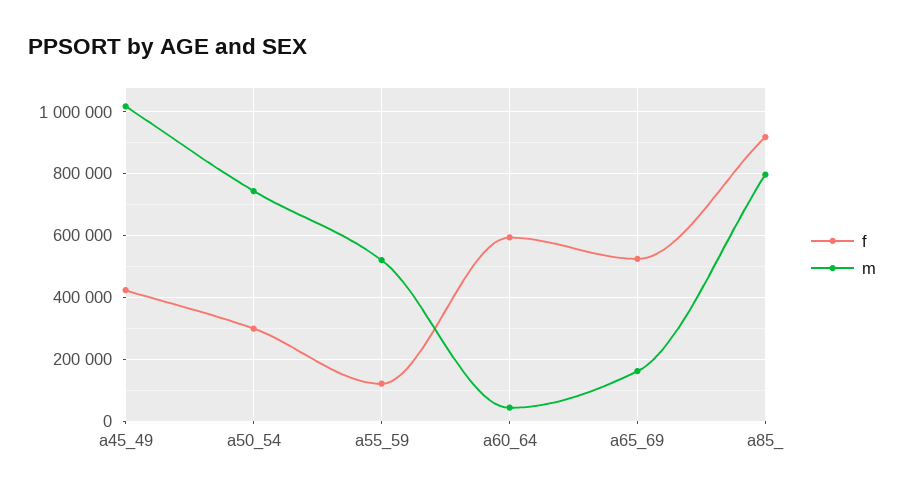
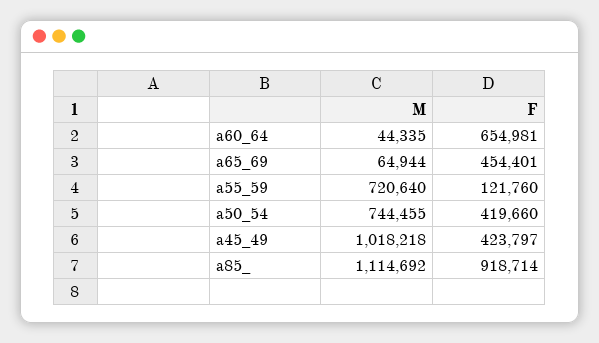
f, a50_54: 300000 -> 419660
m, a55_59: 520000 -> 720640
f, a60_64: 600000 -> 654981
f, a65_69: 520000 -> 454401
m, a65_69: 160000 -> 64944
m, a85_: 800000 -> 1114692

